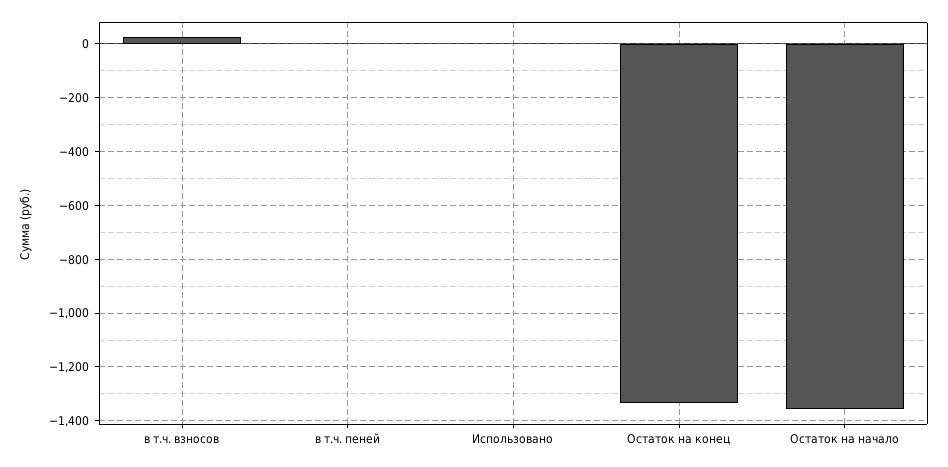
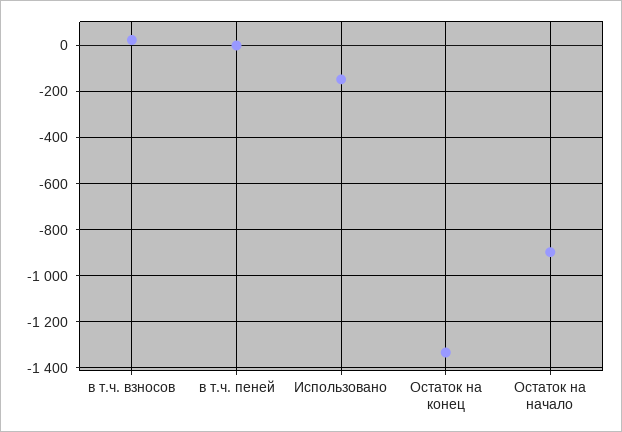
Использовано: 0 -> -150
Остаток на начало: -1350 -> -900

